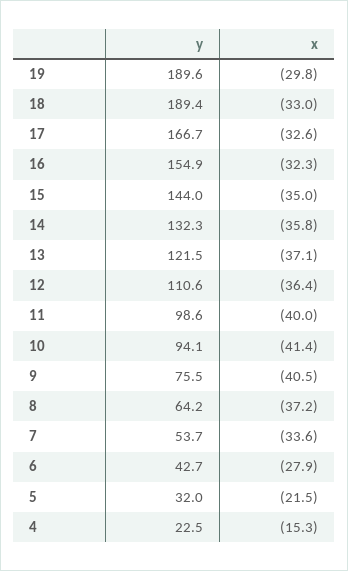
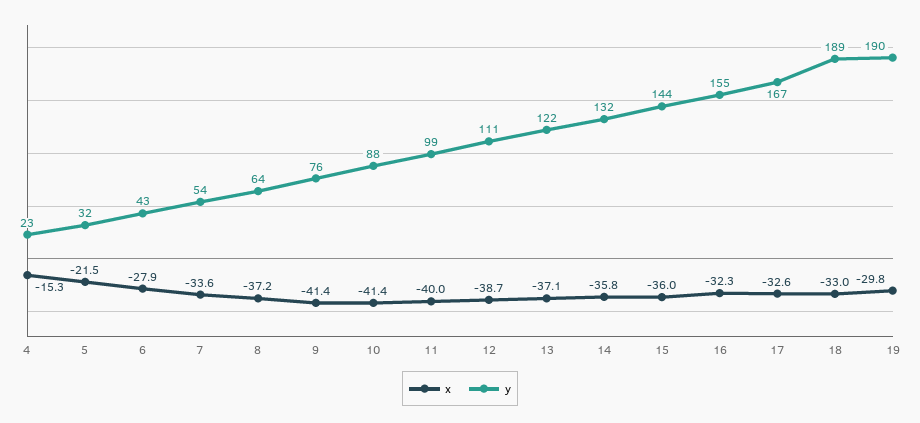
x, 15: -35 -> -36
x, 12: -36.4 -> -38.7
y, 10: 94.1 -> 88
x, 9: -40.5 -> -41.4

